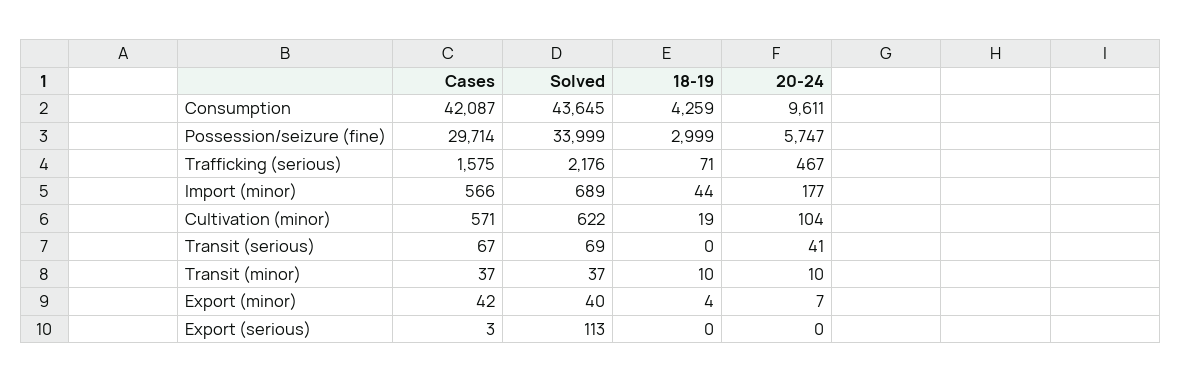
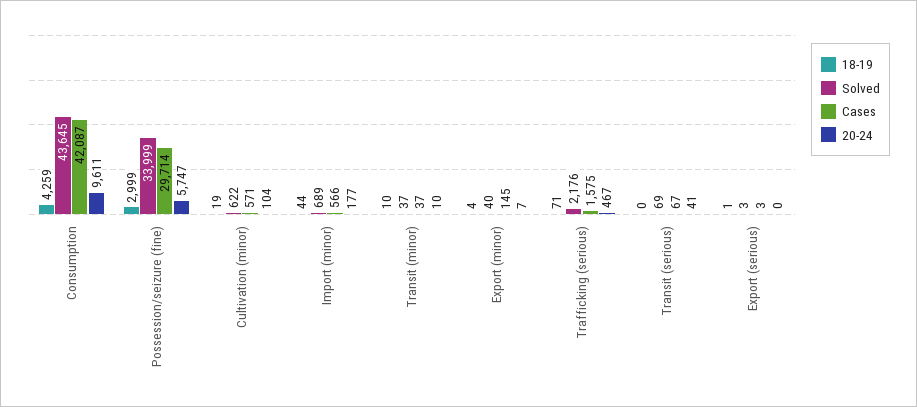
Cases, Export (minor): 42 -> 145
Solved, Export (serious): 113 -> 3
18-19, Export (serious): 0 -> 1

